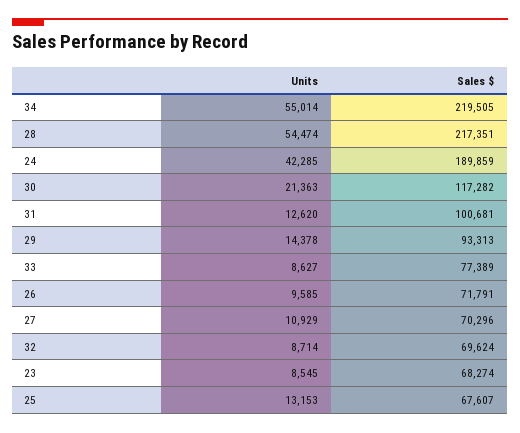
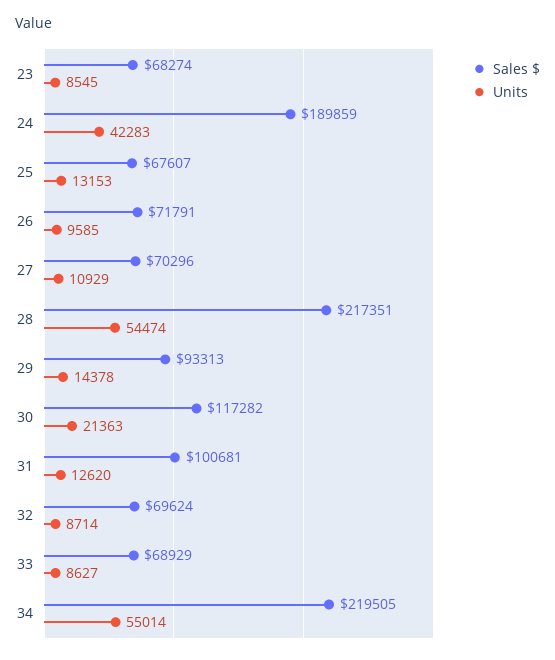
Units, 24: 42285 -> 42283
Sales $, 33: 77389 -> 68929

